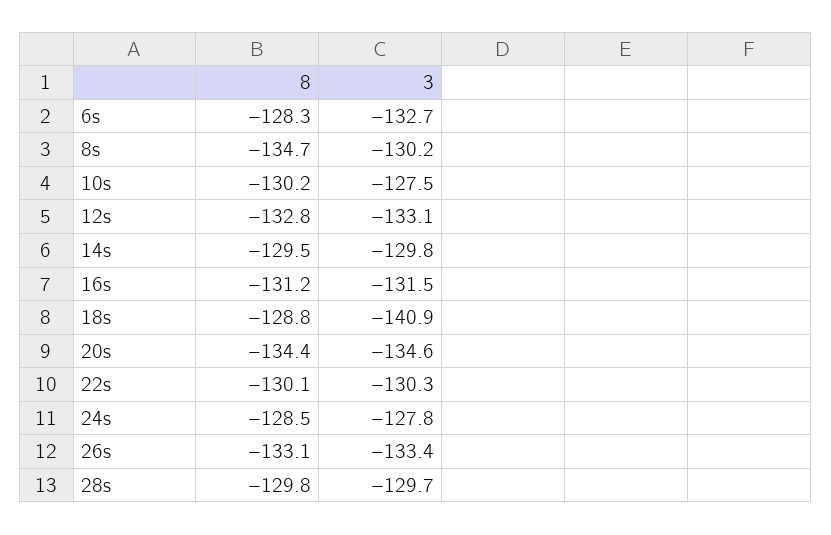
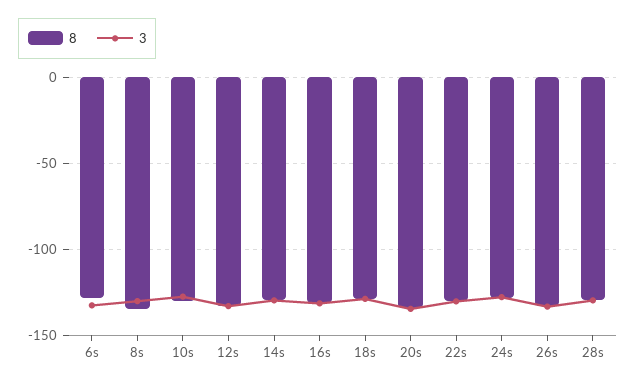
3, 18s: -140.9 -> -130

